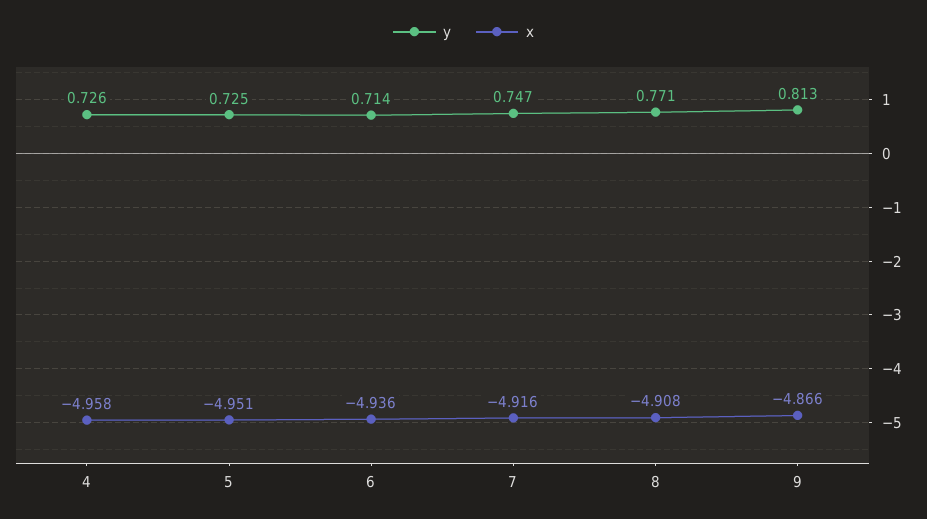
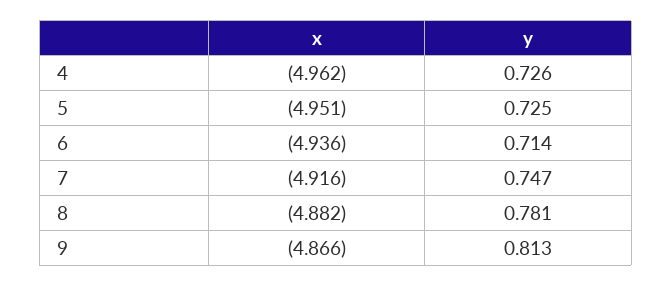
x, 4: -4.958 -> -4.962
y, 8: 0.771 -> 0.781
x, 8: -4.908 -> -4.882

